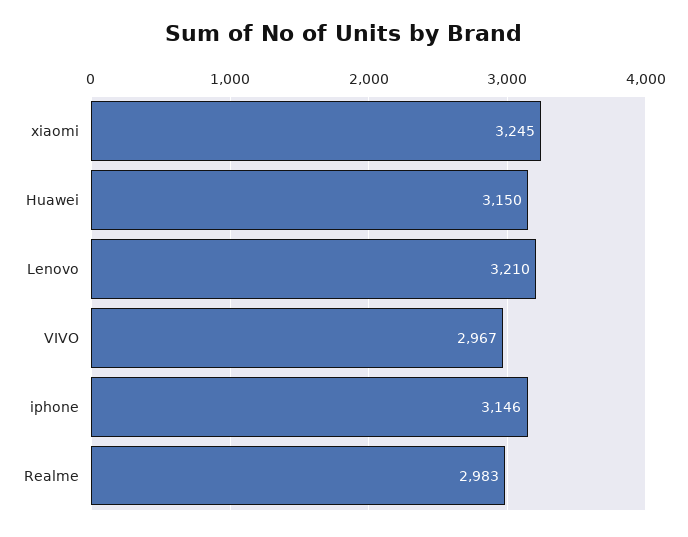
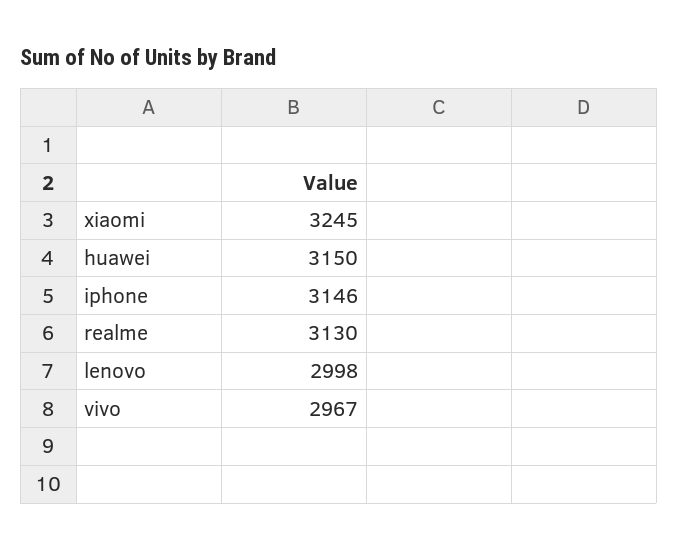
Lenovo: 3210 -> 2998
Realme: 2983 -> 3130

